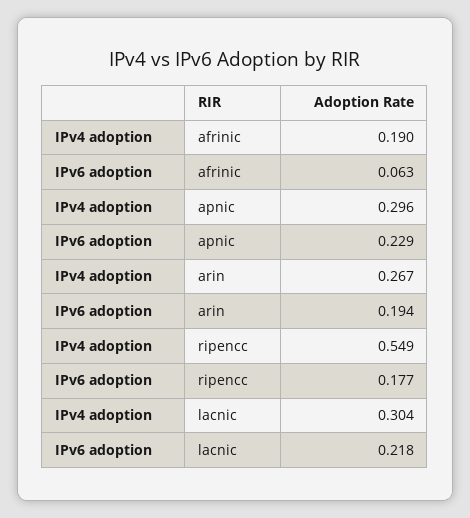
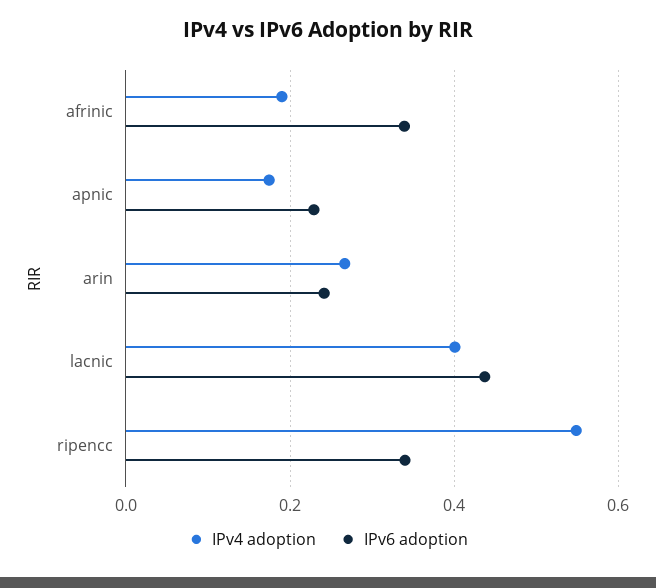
IPv6 adoption, afrinic: 0.063 -> 0.34
IPv4 adoption, apnic: 0.296 -> 0.18
IPv6 adoption, arin: 0.194 -> 0.24
IPv6 adoption, ripencc: 0.177 -> 0.34
IPv4 adoption, lacnic: 0.304 -> 0.4
IPv6 adoption, lacnic: 0.218 -> 0.44

